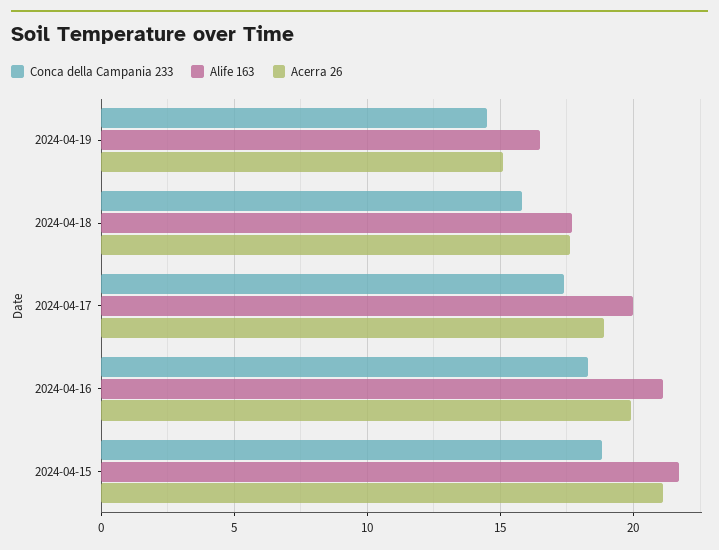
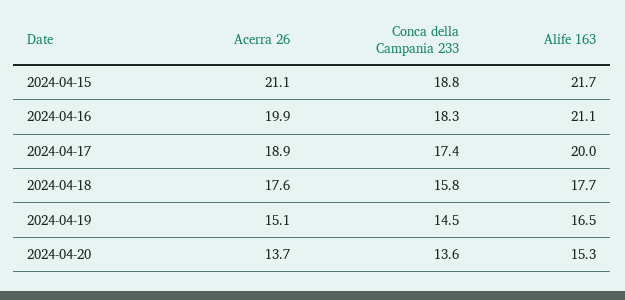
Acerra 26, 2024-04-20: none -> 13.7
Conca della Campania 233, 2024-04-20: none -> 13.6
Alife 163, 2024-04-20: none -> 15.3

